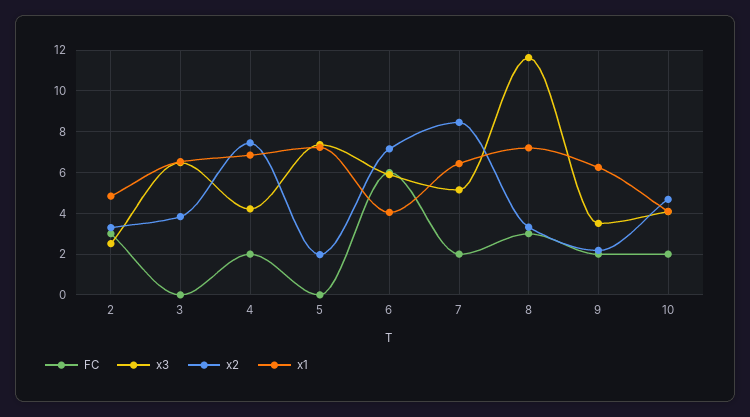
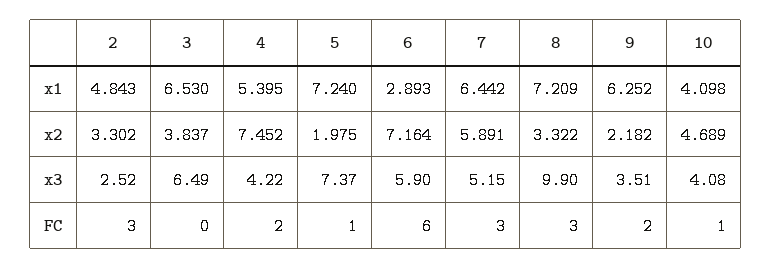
x1, 4: 7 -> 5.395
FC, 5: 0 -> 1
x1, 6: 4 -> 2.893
FC, 7: 2 -> 3
x2, 7: 8.5 -> 5.891
x3, 8: 11.5 -> 9.9
FC, 10: 2 -> 1

